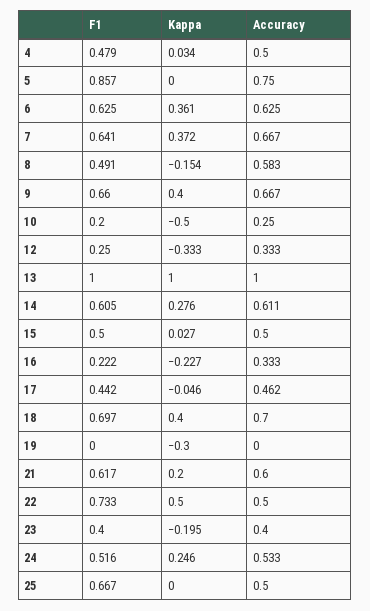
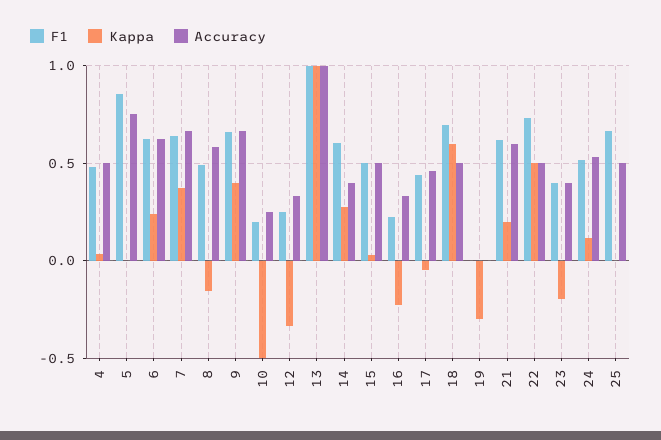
Kappa, 6: 0.361 -> 0.25
Accuracy, 14: 0.611 -> 0.4
Kappa, 18: 0.4 -> 0.6
Accuracy, 18: 0.7 -> 0.5
Kappa, 24: 0.246 -> 0.1

